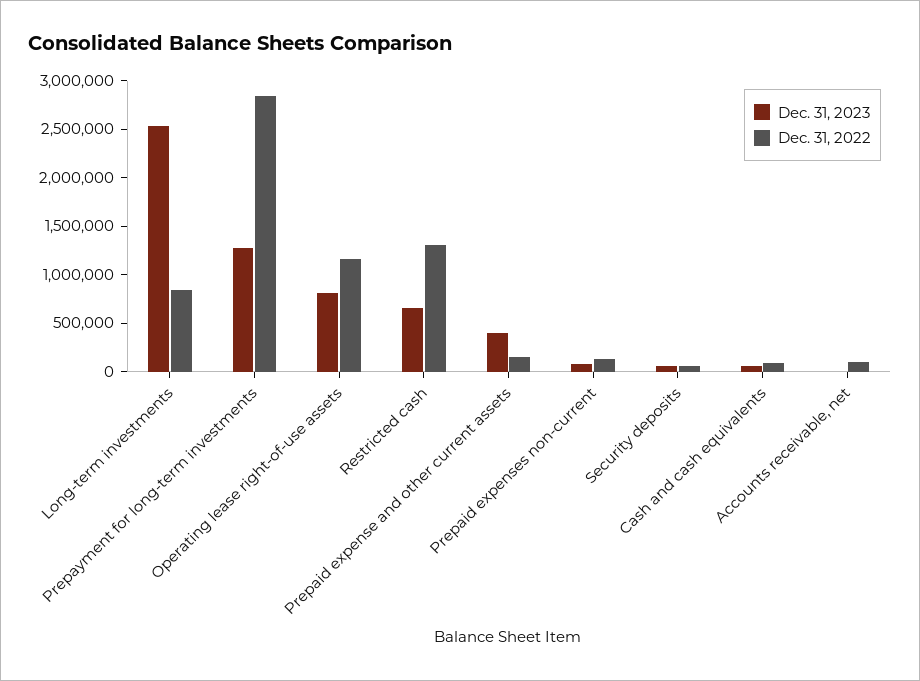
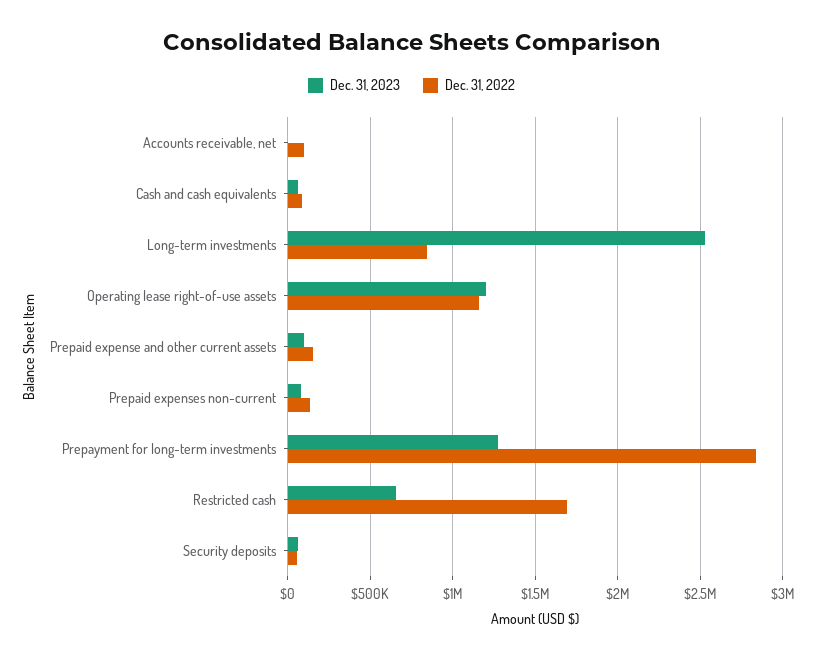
Dec. 31, 2023, Operating lease right-of-use assets: 800000 -> 1200000
Dec. 31, 2022, Restricted cash: 1300000 -> 1700000
Dec. 31, 2023, Prepaid expense and other current assets: 400000 -> 100000

